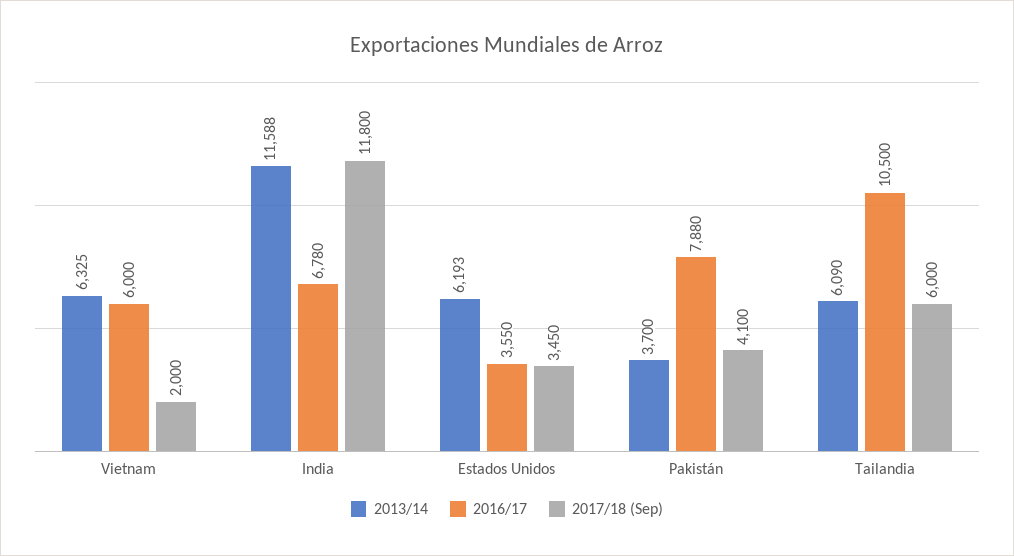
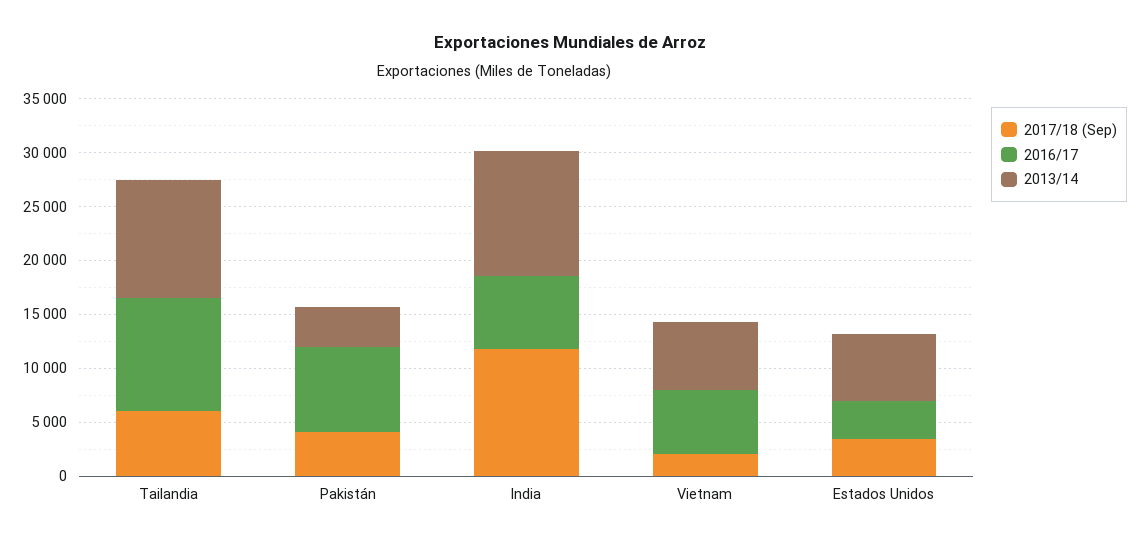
2013/14, Tailandia: 6090 -> 11000

